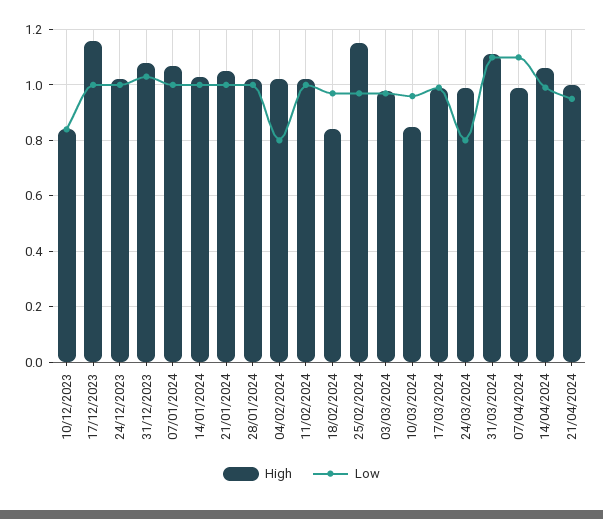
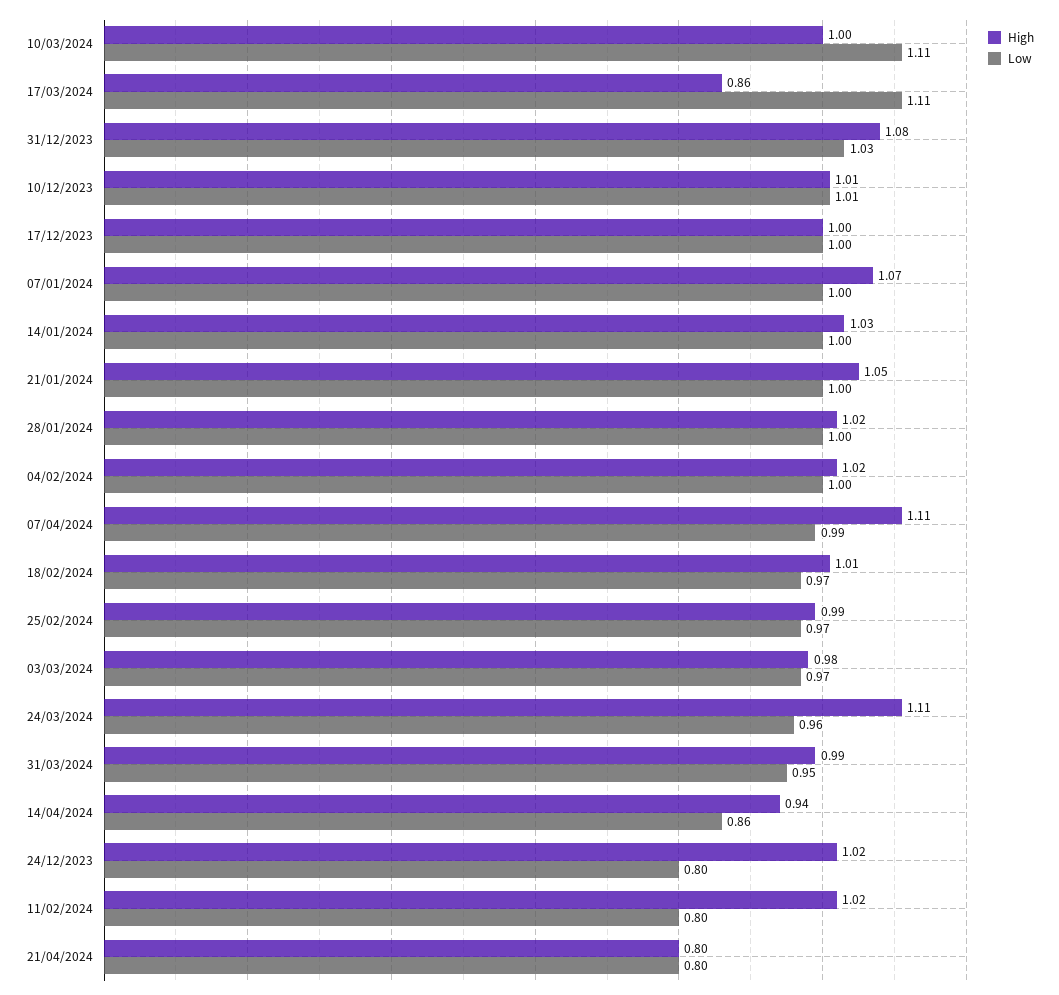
High, 10/12/2023: 0.85 -> 1.01
Low, 10/12/2023: 0.85 -> 1.01
High, 17/12/2023: 1.15 -> 1
Low, 24/12/2023: 1 -> 0.8
Low, 04/02/2024: 0.8 -> 1
Low, 11/02/2024: 1 -> 0.8
High, 18/02/2024: 0.85 -> 1.01
High, 25/02/2024: 1.15 -> 0.99
High, 10/03/2024: 0.85 -> 1
Low, 10/03/2024: 0.95 -> 1.11
High, 17/03/2024: 1 -> 0.86
Low, 17/03/2024: 1 -> 1.11
High, 24/03/2024: 1 -> 1.11
Low, 24/03/2024: 0.8 -> 0.96
High, 31/03/2024: 1.1 -> 0.99
Low, 31/03/2024: 1.1 -> 0.95
High, 07/04/2024: 1 -> 1.11
Low, 07/04/2024: 1.1 -> 0.99
High, 14/04/2024: 1.05 -> 0.94
Low, 14/04/2024: 1 -> 0.86
High, 21/04/2024: 1 -> 0.8
Low, 21/04/2024: 0.95 -> 0.8

